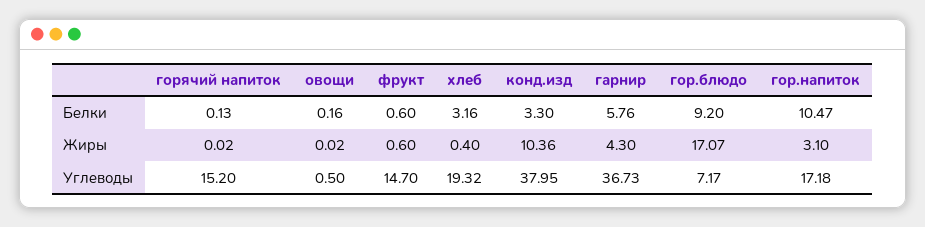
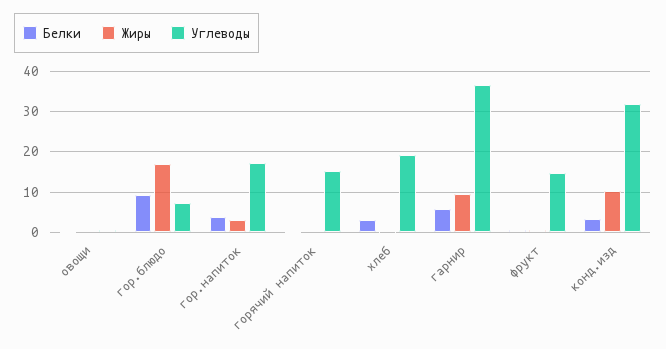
Белки, гор.напиток: 10.47 -> 4
Жиры, гарнир: 4.3 -> 10
Углеводы, конд.изд: 37.95 -> 32

